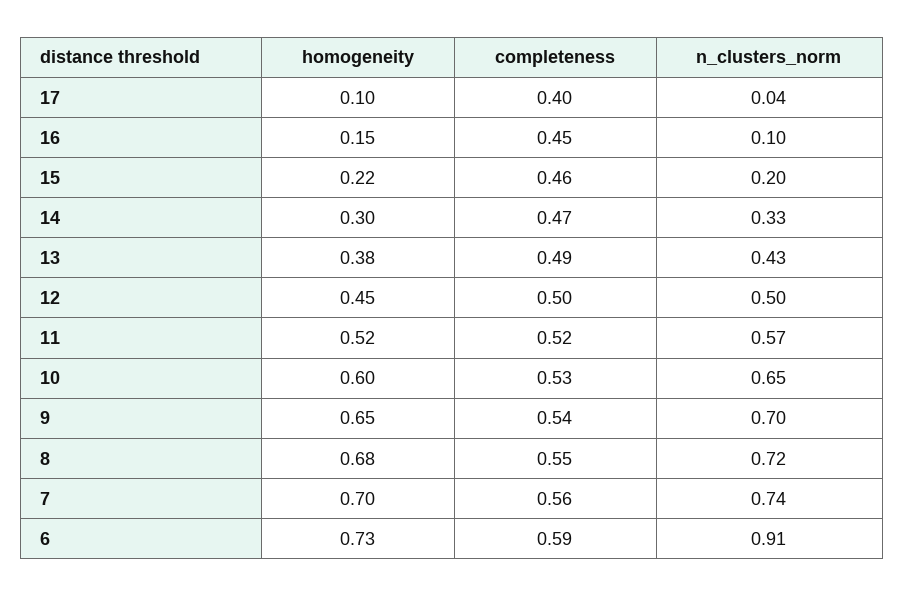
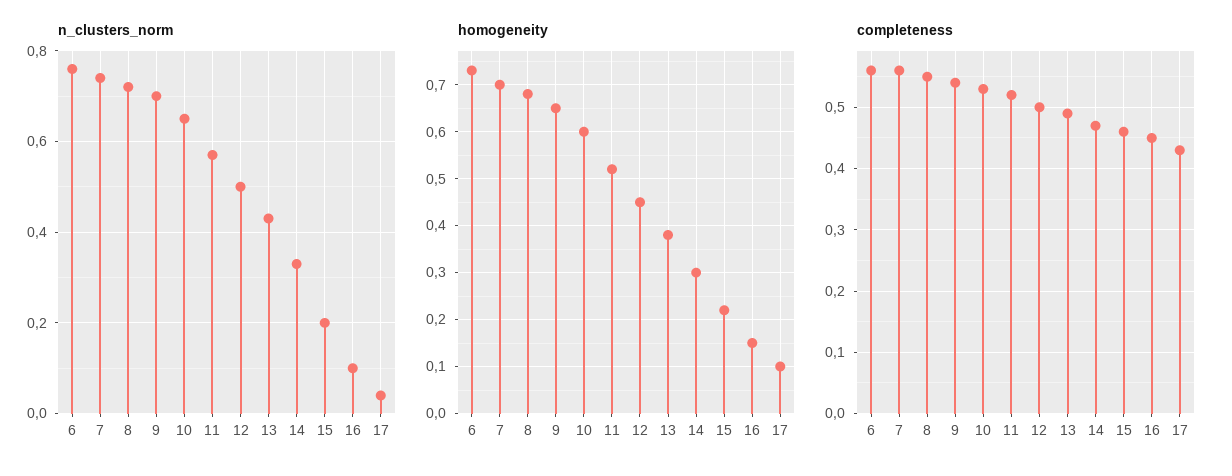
completeness, 17: 0.4 -> 0.43
completeness, 6: 0.59 -> 0.56
n_clusters_norm, 6: 0.91 -> 0.75

